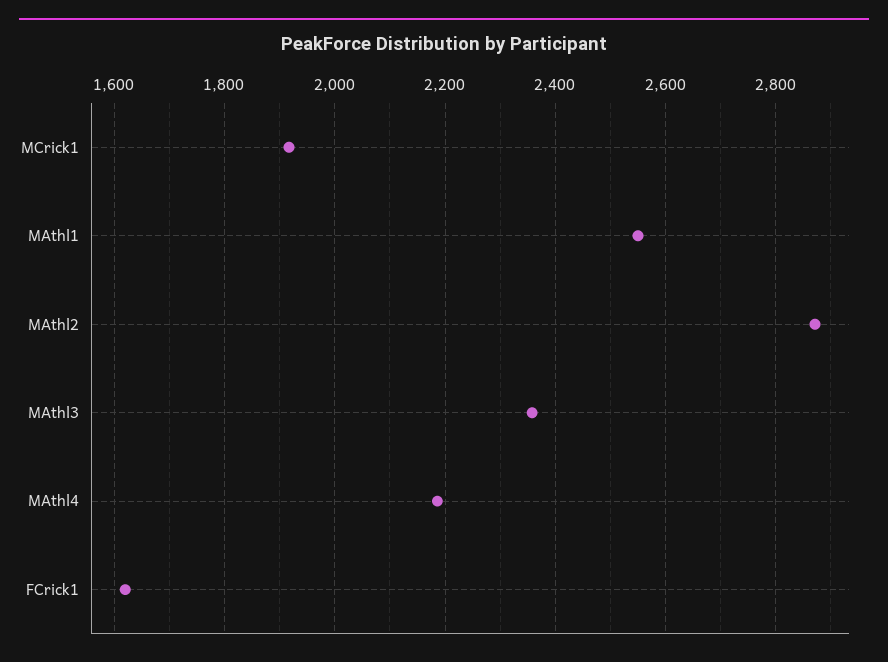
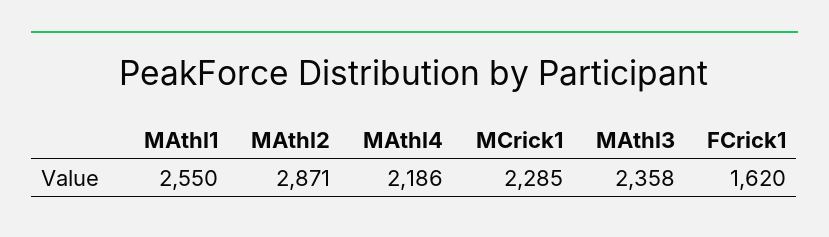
MCrick1: 1920 -> 2285

